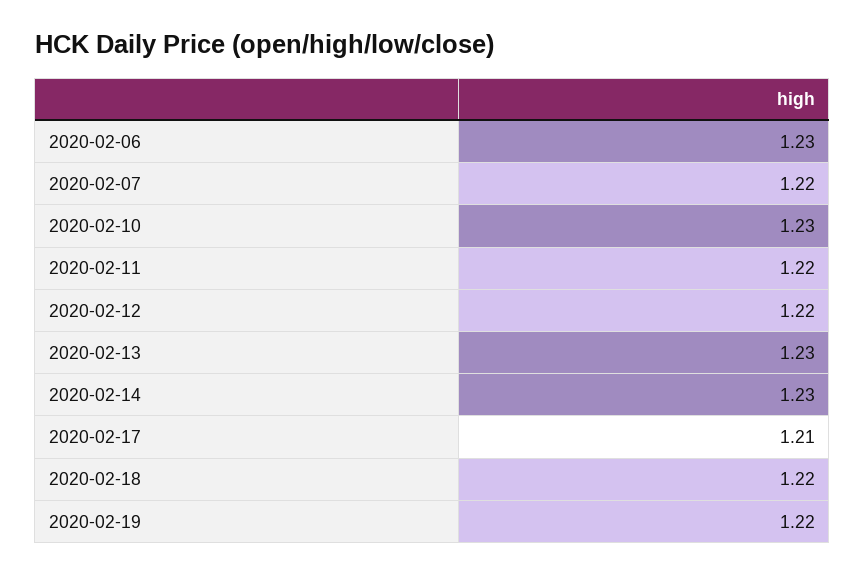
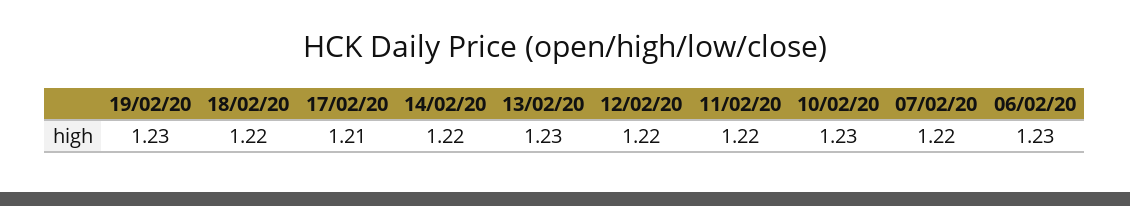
2020-02-14: 1.23 -> 1.22
2020-02-19: 1.22 -> 1.23

